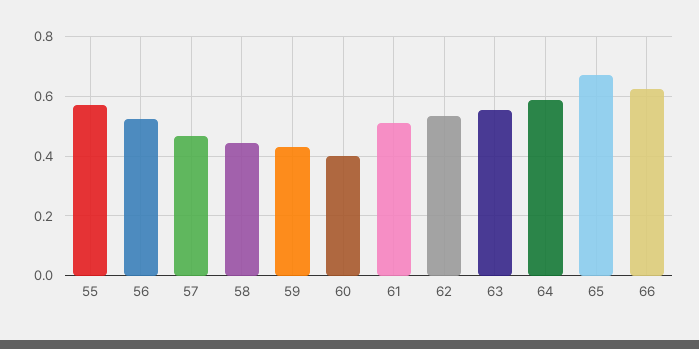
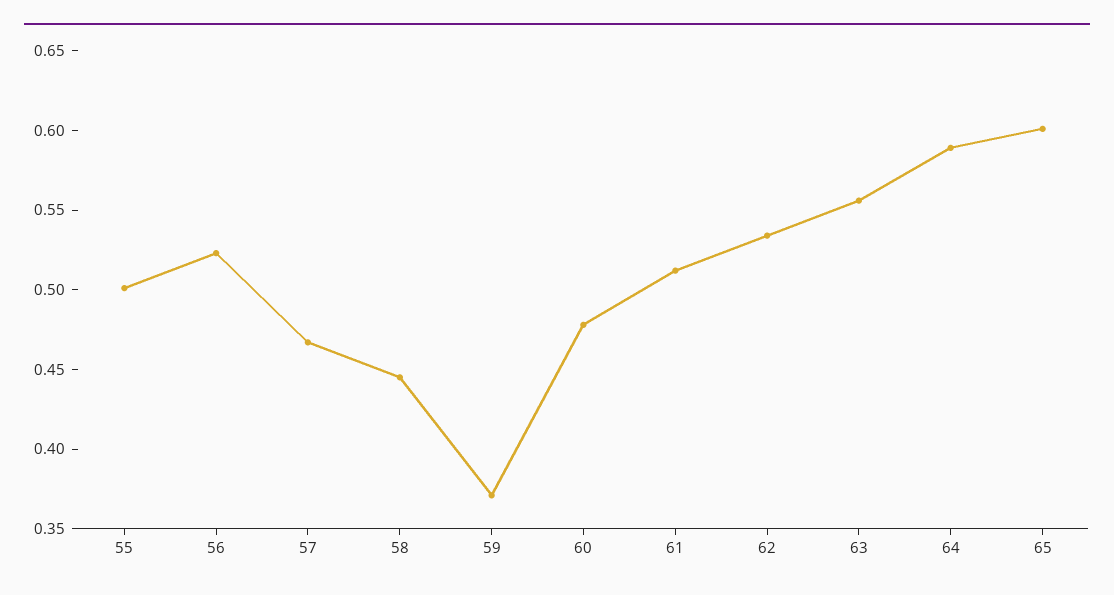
55: 0.575 -> 0.5
59: 0.425 -> 0.37
60: 0.4 -> 0.48
65: 0.675 -> 0.6
66: 0.625 -> none

